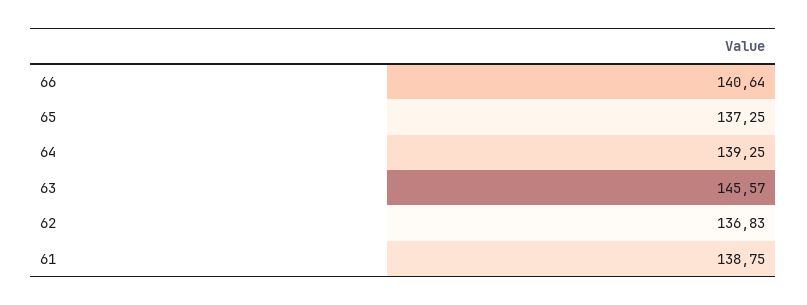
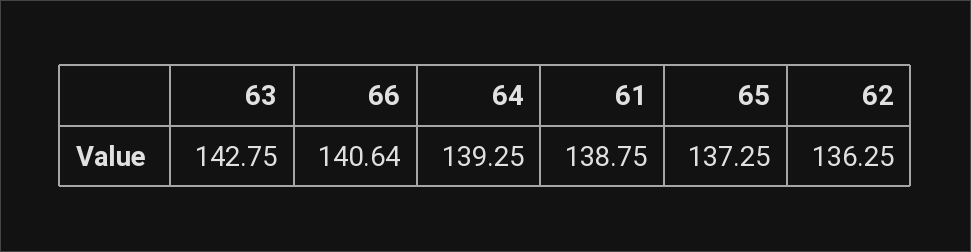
63: 145.57 -> 142.75
62: 136.83 -> 136.25

